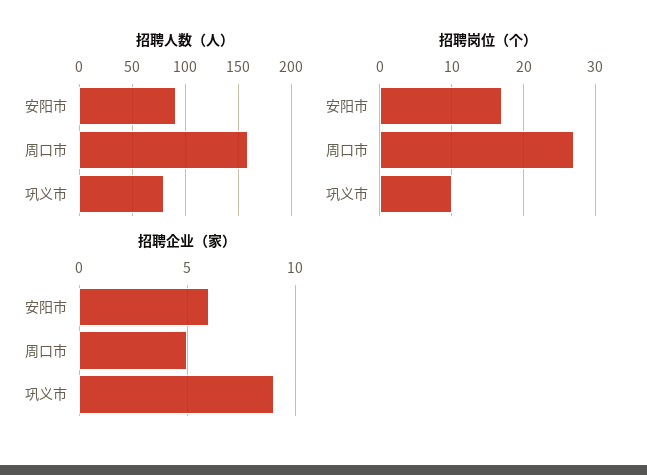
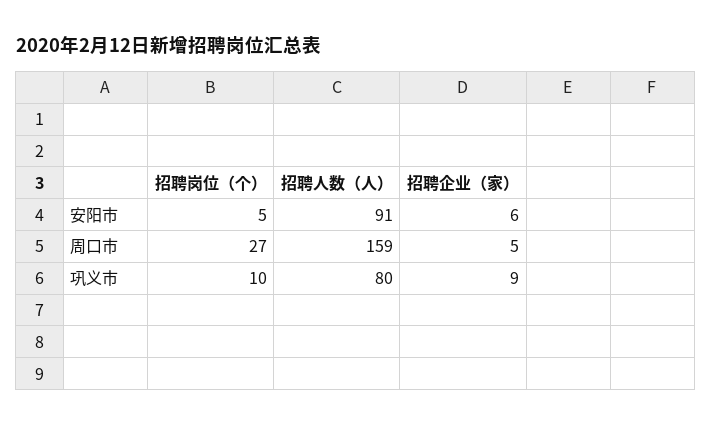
招聘岗位（个）, 安阳市: 17 -> 5

